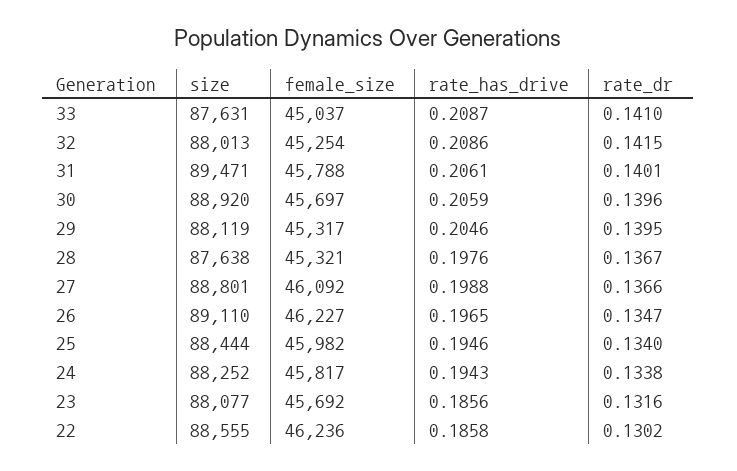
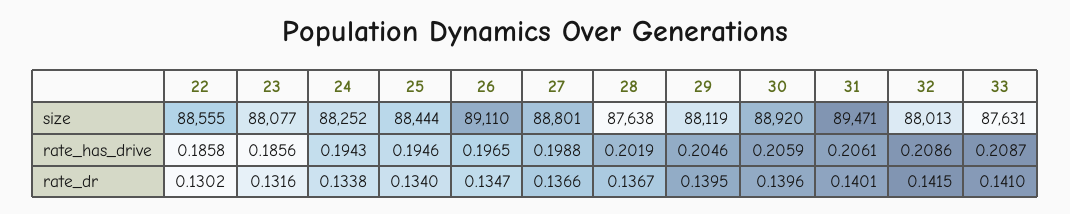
female_size, 33: 45037 -> none
female_size, 32: 45254 -> none
female_size, 31: 45788 -> none
female_size, 30: 45697 -> none
female_size, 29: 45317 -> none
female_size, 28: 45321 -> none
rate_has_drive, 28: 0.1976 -> 0.2019
female_size, 27: 46092 -> none
female_size, 26: 46227 -> none
female_size, 25: 45982 -> none
female_size, 24: 45817 -> none
female_size, 23: 45692 -> none
female_size, 22: 46236 -> none

